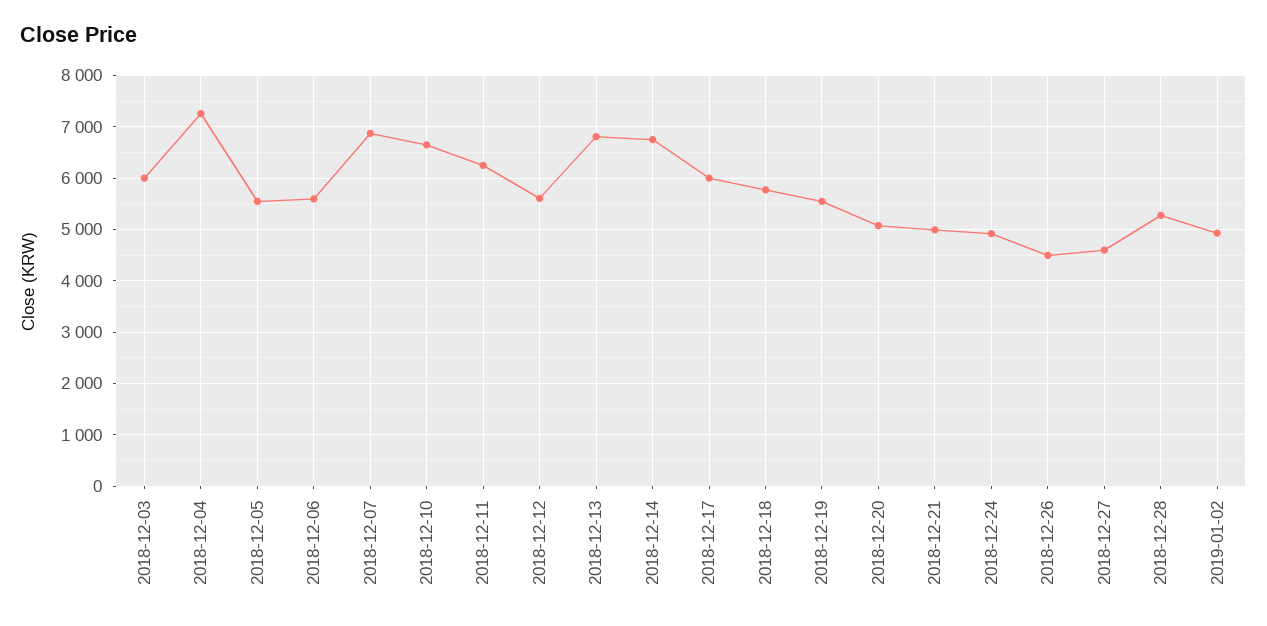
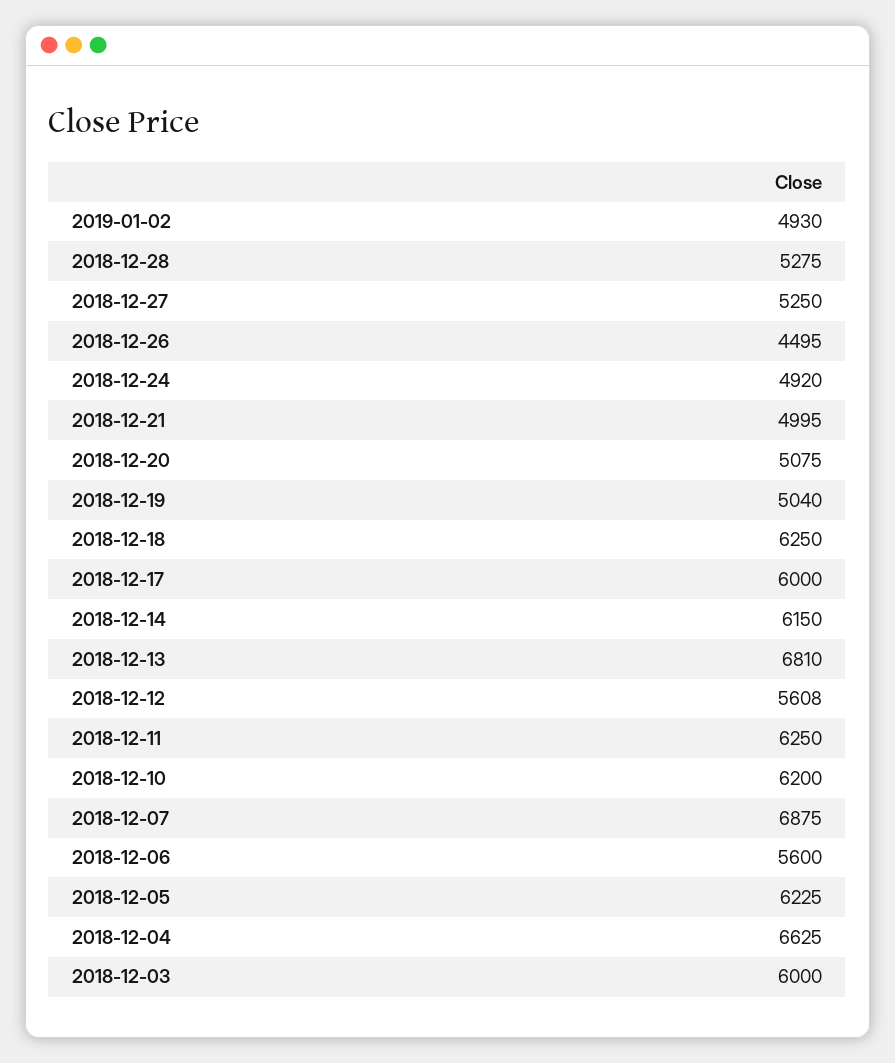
2018-12-04: 7200 -> 6625
2018-12-05: 5600 -> 6225
2018-12-10: 6600 -> 6200
2018-12-14: 6800 -> 6150
2018-12-18: 5800 -> 6250
2018-12-19: 5600 -> 5040
2018-12-27: 4600 -> 5250

